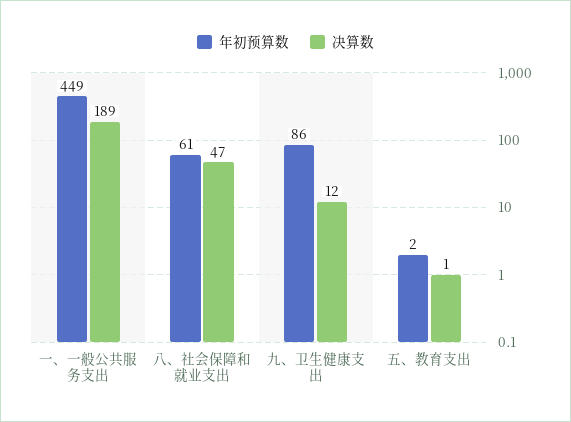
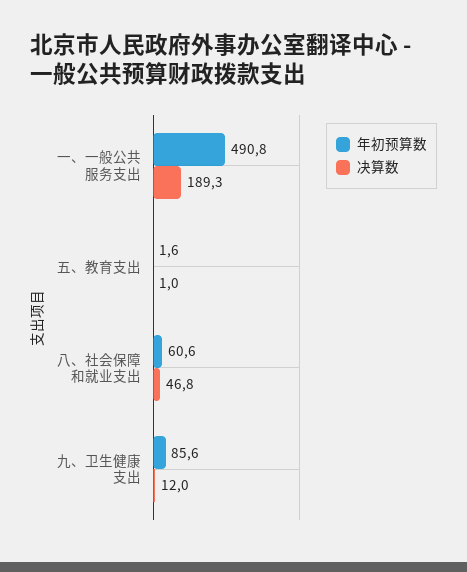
年初预算数, 一、一般公共服务支出: 449 -> 490.8

